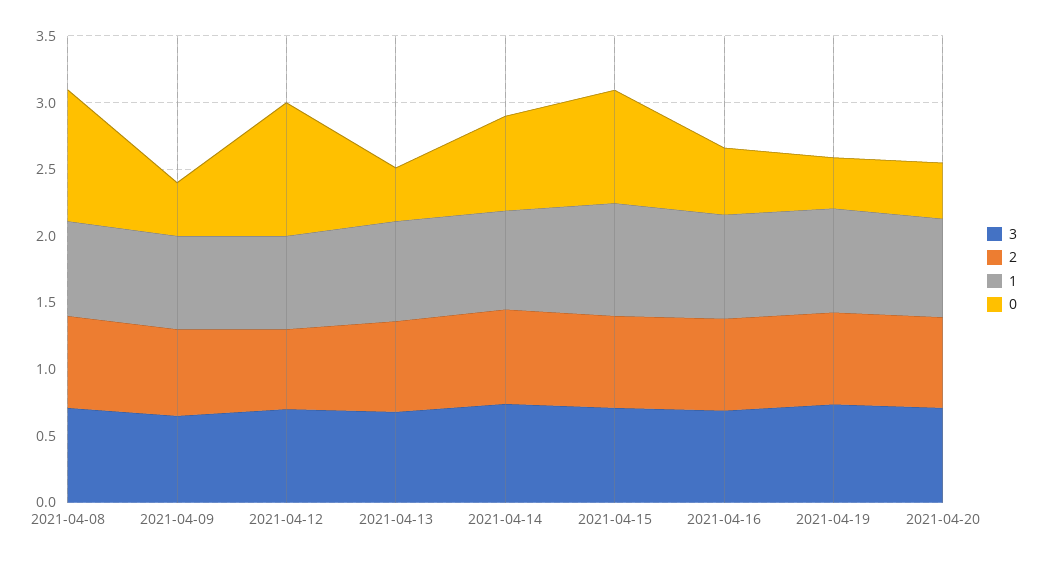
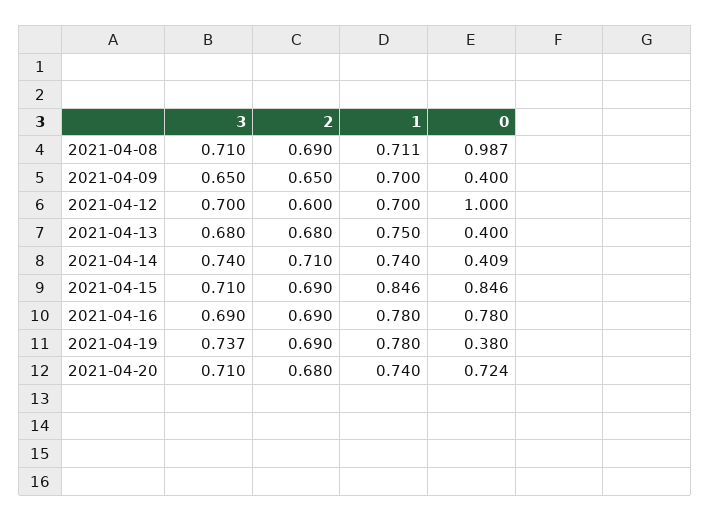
0, 2021-04-14: 0.7 -> 0.409
0, 2021-04-16: 0.5 -> 0.78
0, 2021-04-20: 0.4 -> 0.724

